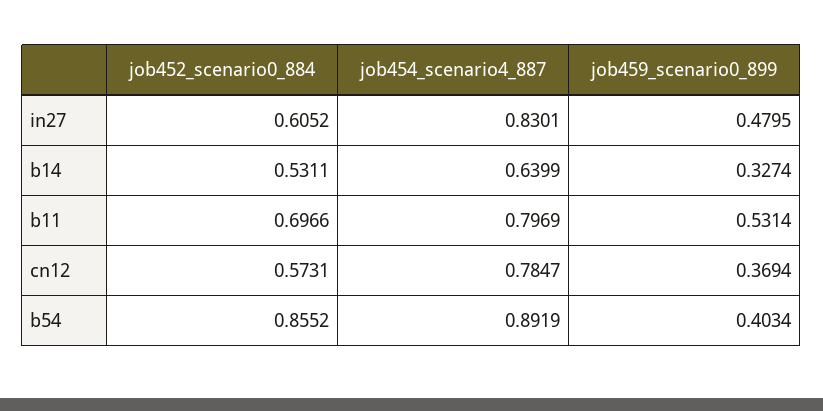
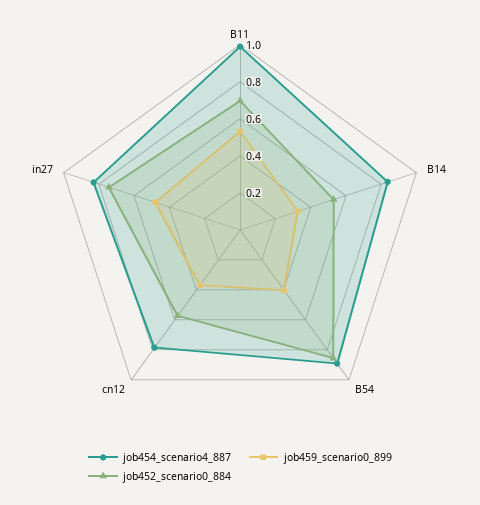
job452_scenario0_884, in27: 0.6052 -> 0.75
job454_scenario4_887, b14: 0.6399 -> 0.85
job454_scenario4_887, b11: 0.7969 -> 1

